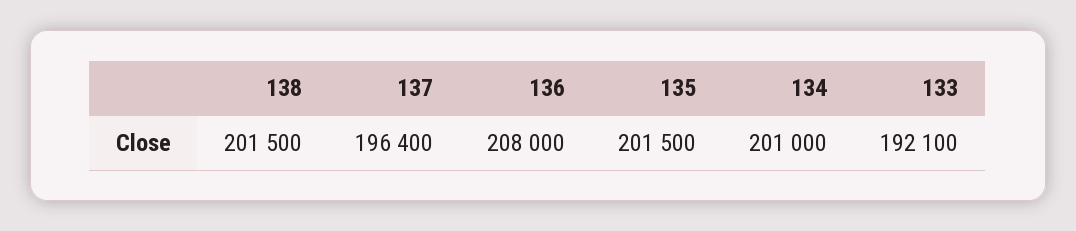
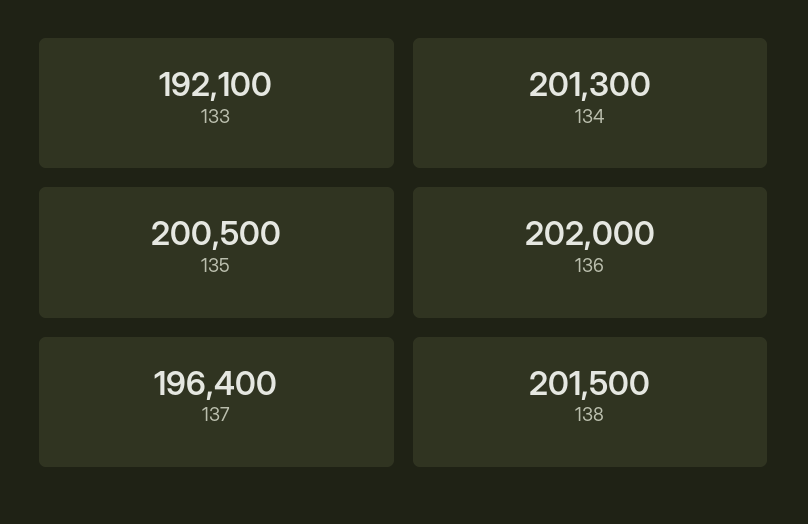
136: 208000 -> 202000
135: 201500 -> 200500
134: 201000 -> 201300

